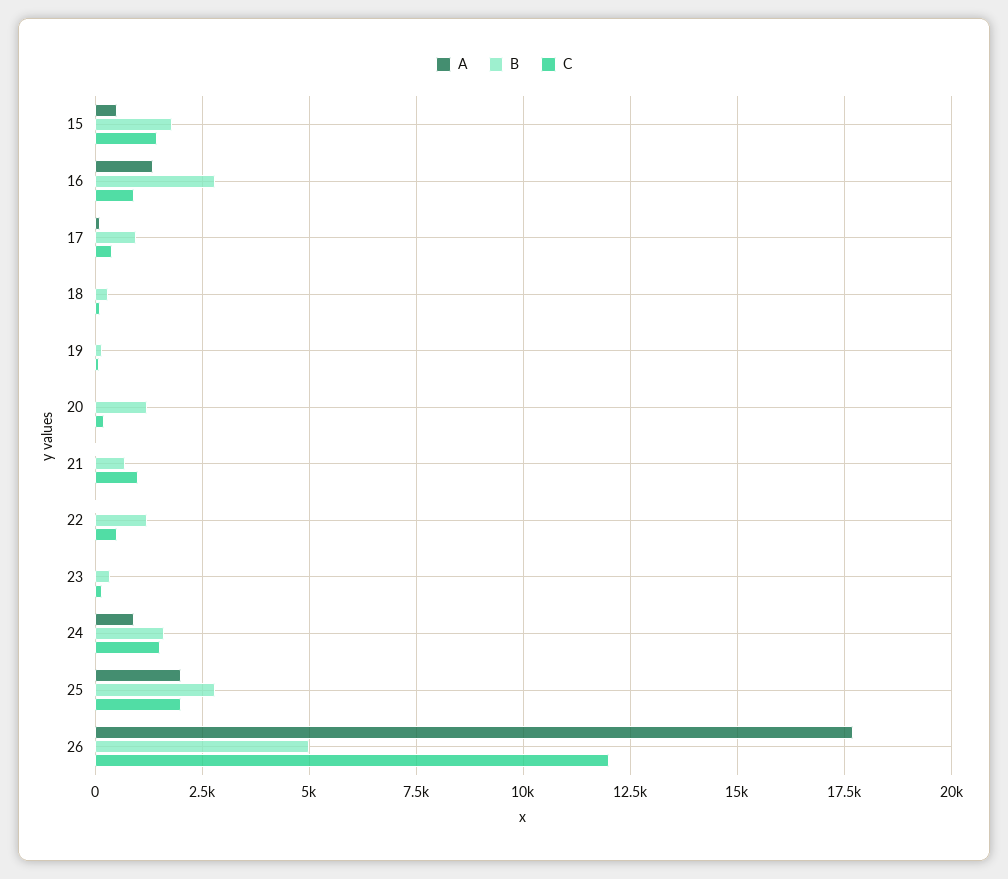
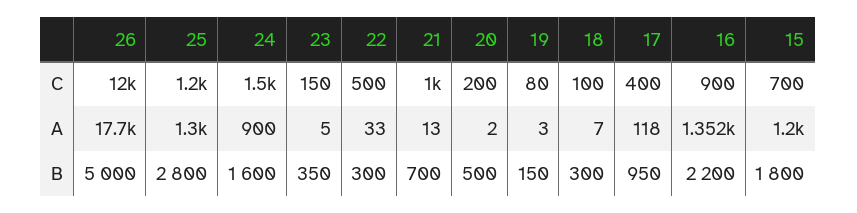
A, 15: 500 -> 1200
C, 15: 1500 -> 700
B, 16: 2750 -> 2200
B, 20: 1250 -> 500
B, 22: 1250 -> 300
A, 25: 2000 -> 1300
C, 25: 2000 -> 1200

